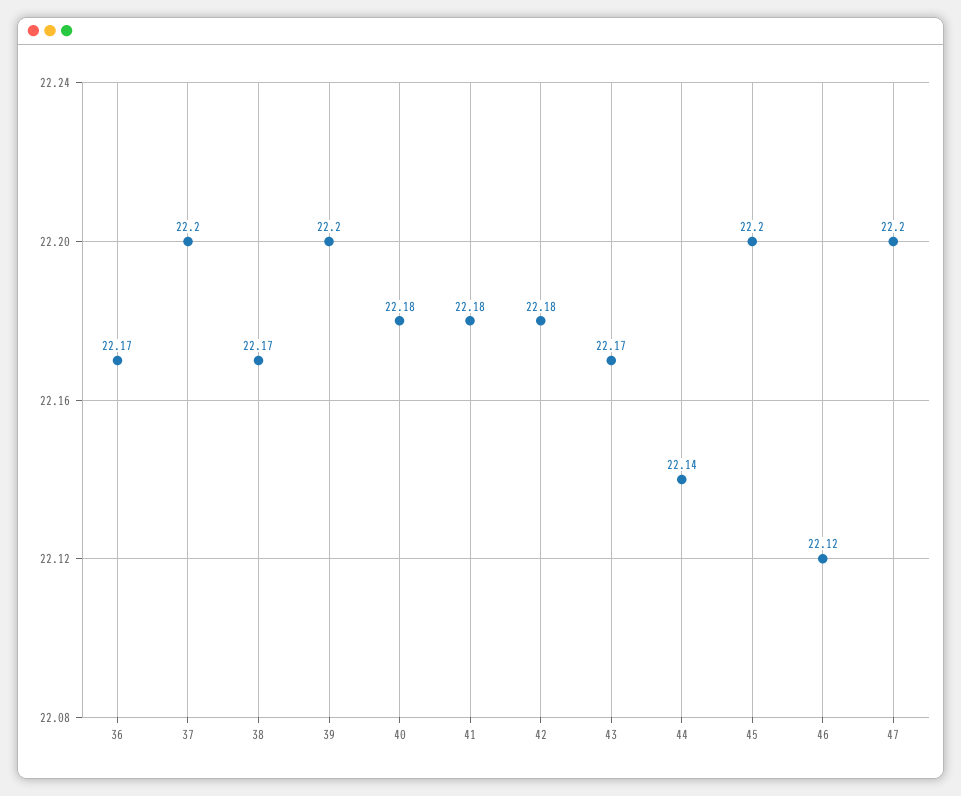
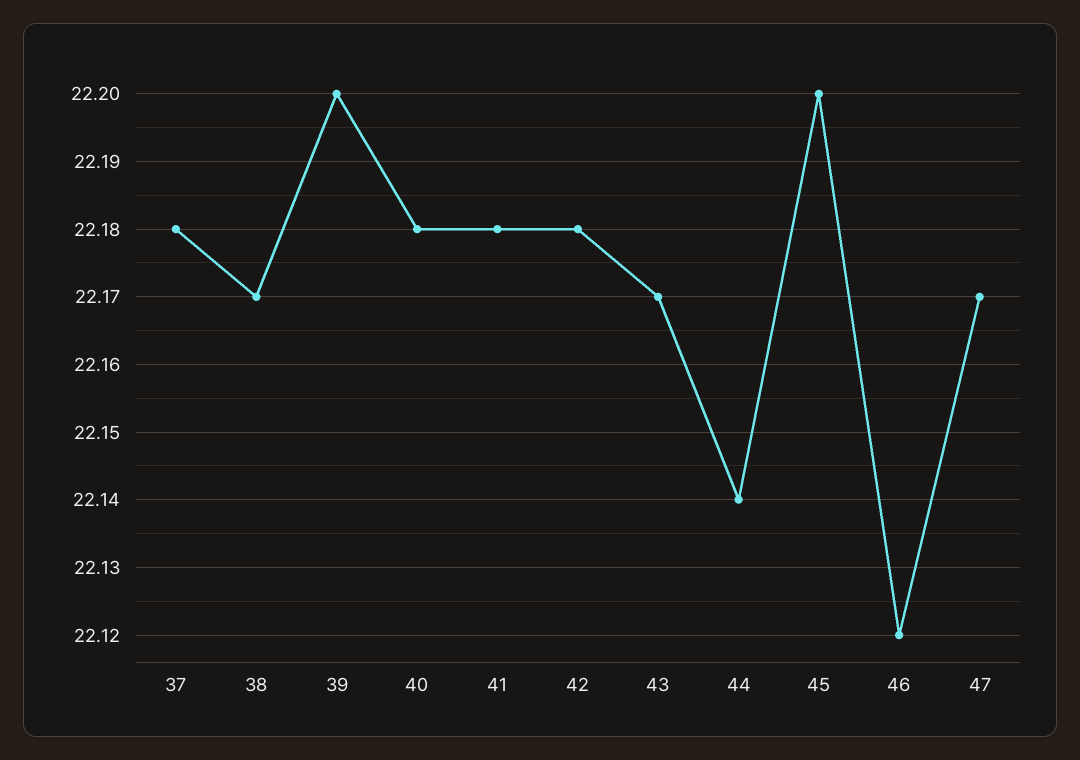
36: 22.17 -> none
37: 22.2 -> 22.18
47: 22.2 -> 22.17

